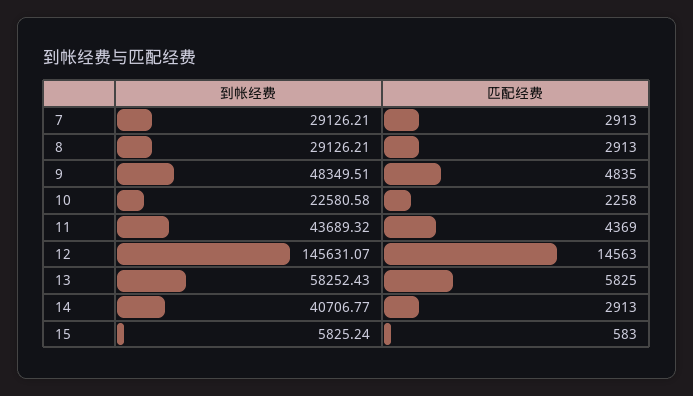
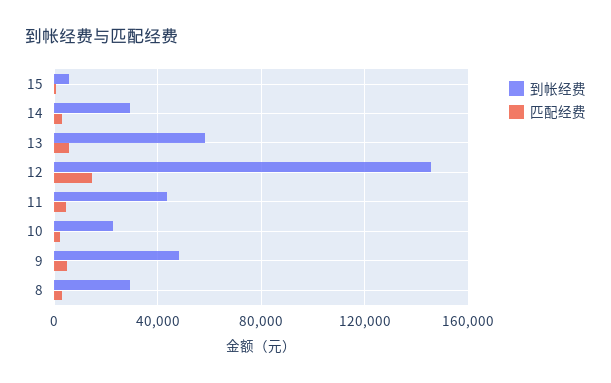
到帐经费, 7: 29126.21 -> none
匹配经费, 7: 2913 -> none
到帐经费, 14: 40706.77 -> 30000

